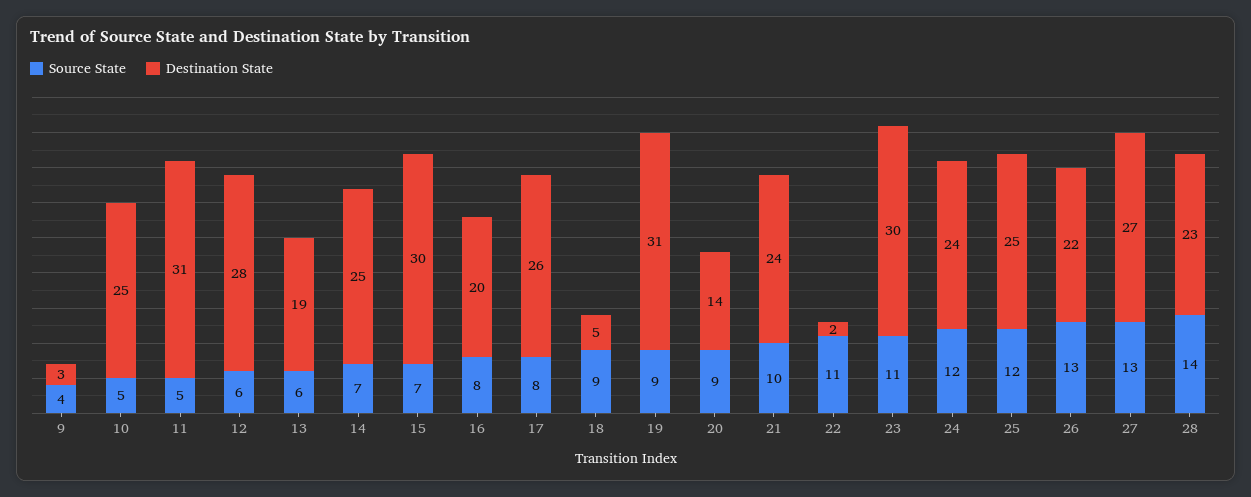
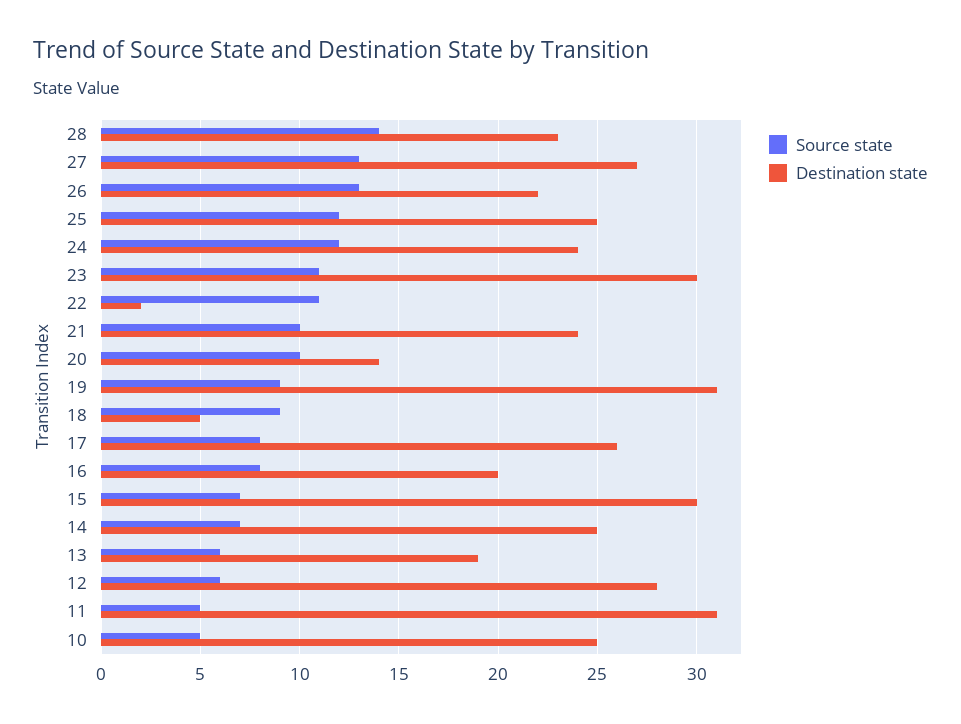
Source State, 9: 4 -> none
Destination State, 9: 3 -> none
Source State, 20: 9 -> 10

